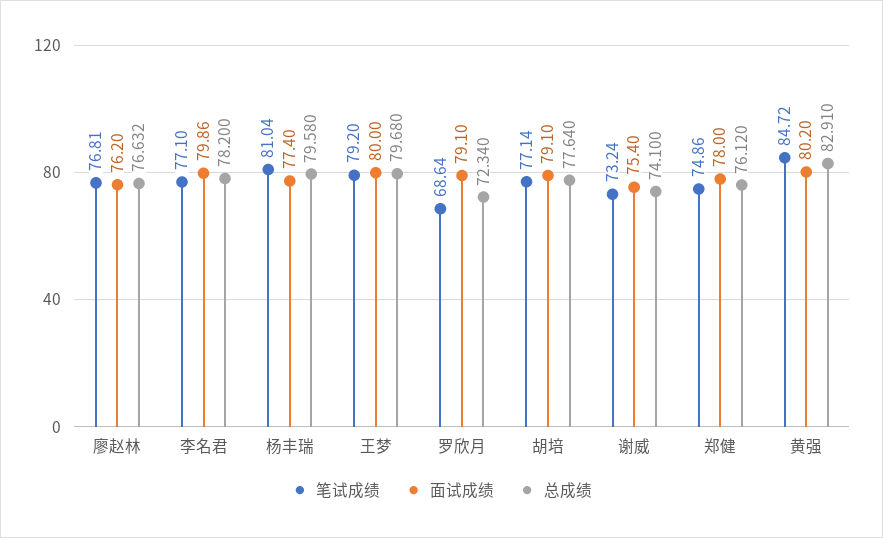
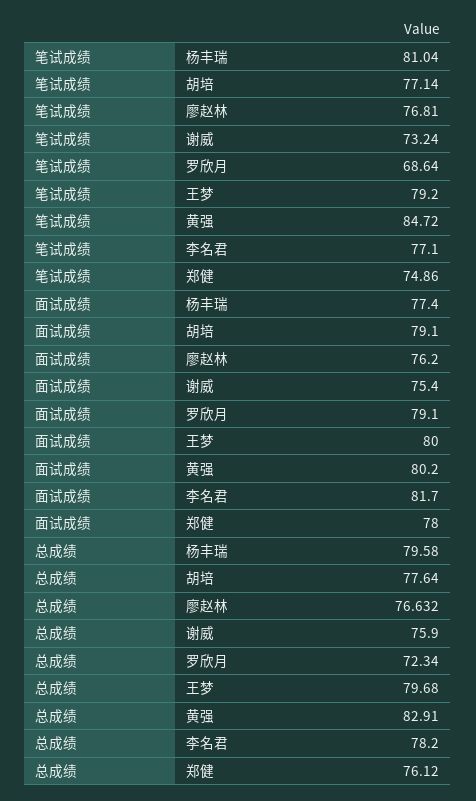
面试成绩, 李名君: 79.86 -> 81.7
总成绩, 谢威: 74.1 -> 75.9

